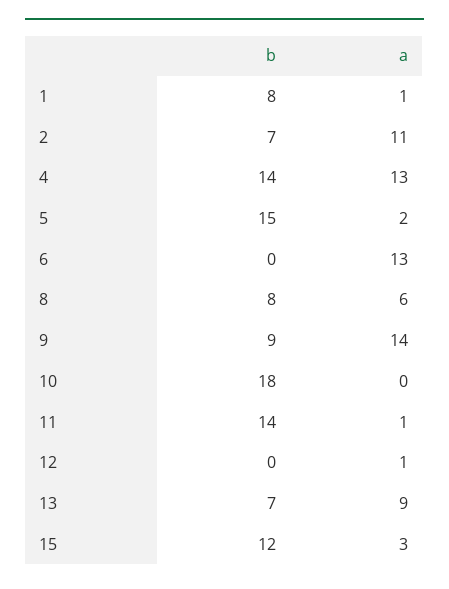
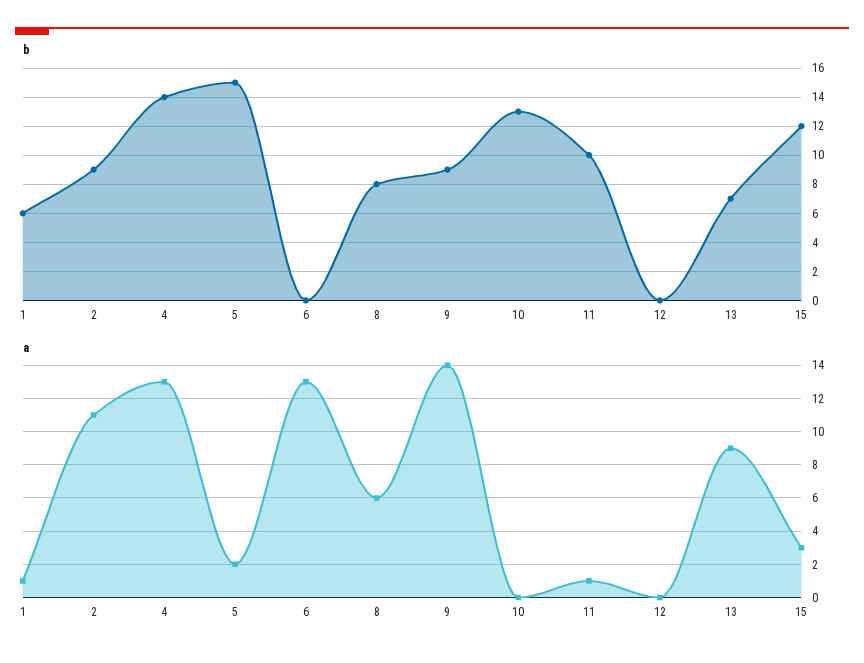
b, 1: 8 -> 6
b, 2: 7 -> 9
b, 10: 18 -> 13
b, 11: 14 -> 10
a, 12: 1 -> 0

